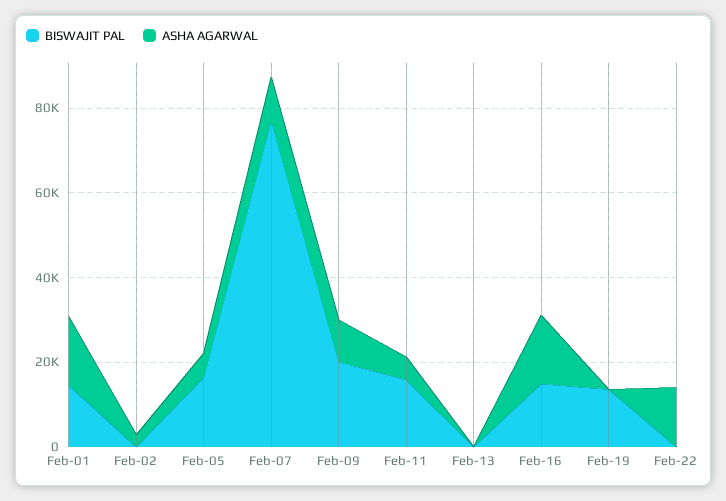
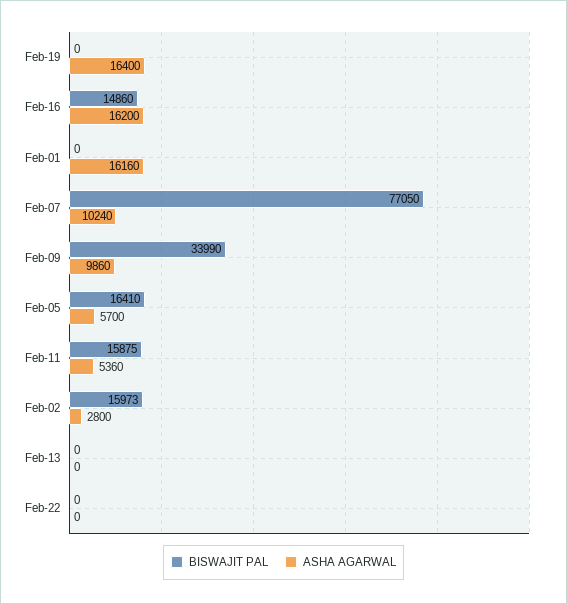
BISWAJIT PAL, Feb-01: 15000 -> 0
BISWAJIT PAL, Feb-02: 0 -> 15973
BISWAJIT PAL, Feb-09: 20000 -> 33990
BISWAJIT PAL, Feb-19: 15000 -> 0
ASHA AGARWAL, Feb-19: 0 -> 16400
ASHA AGARWAL, Feb-22: 15000 -> 0

